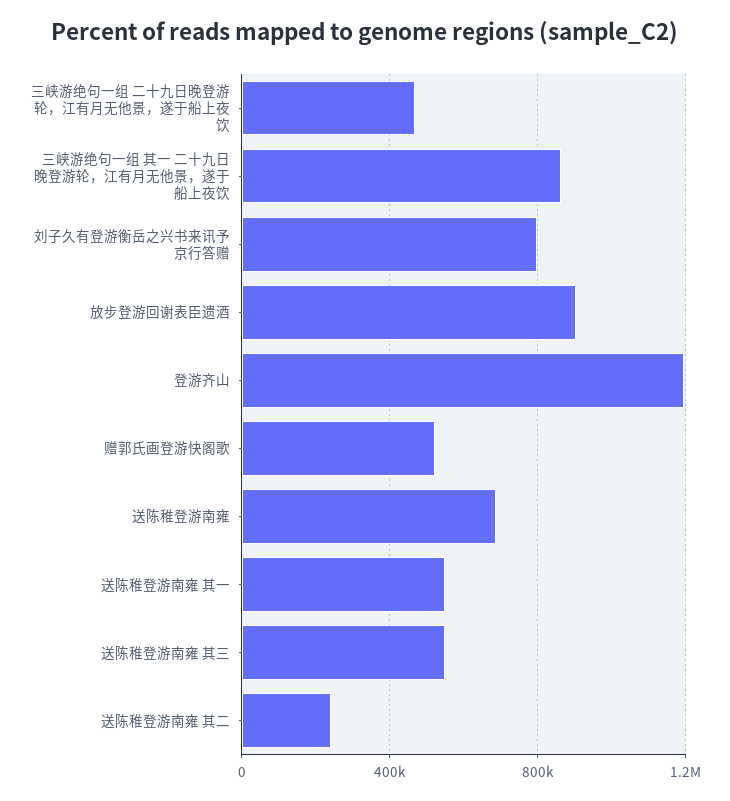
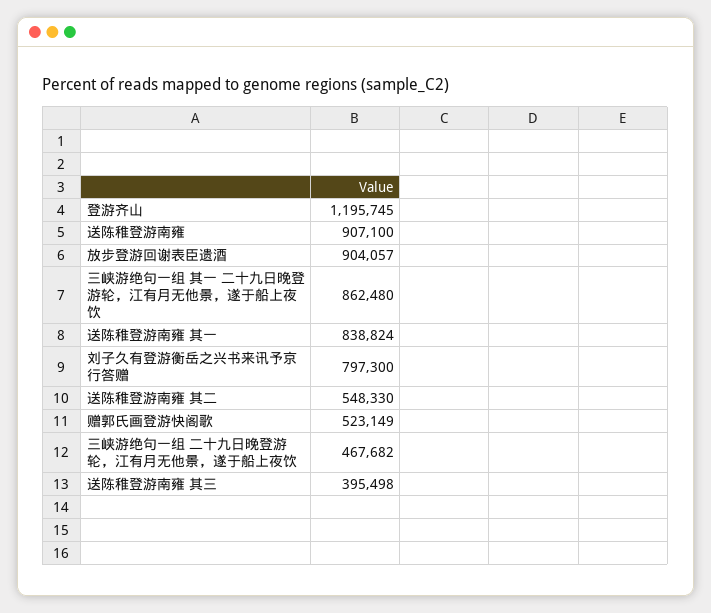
送陈稚登游南雍: 700000 -> 907100
送陈稚登游南雍 其一: 550000 -> 838824
送陈稚登游南雍 其三: 550000 -> 395498
送陈稚登游南雍 其二: 250000 -> 548330

